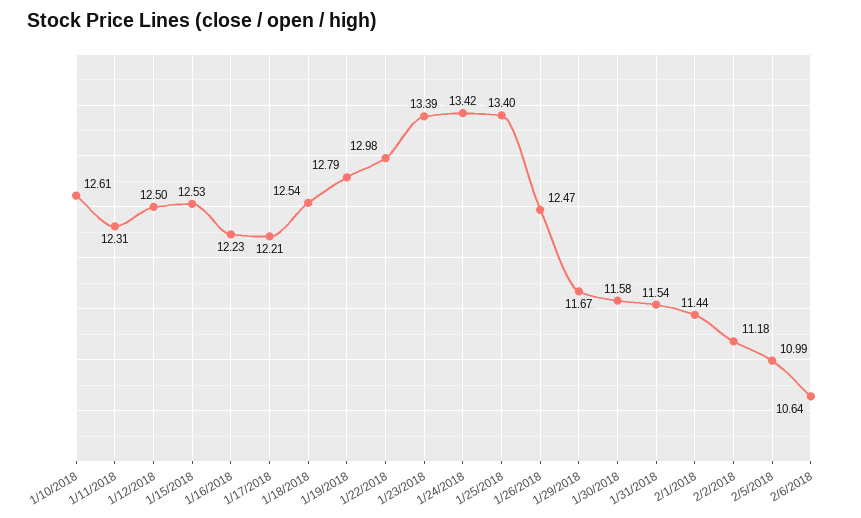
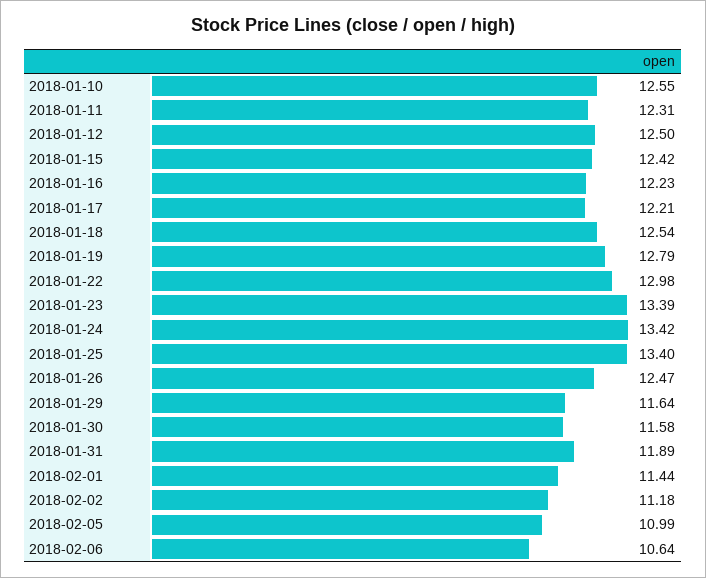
1/10/2018: 12.61 -> 12.55
1/15/2018: 12.53 -> 12.42
1/29/2018: 11.67 -> 11.64
1/31/2018: 11.54 -> 11.89

